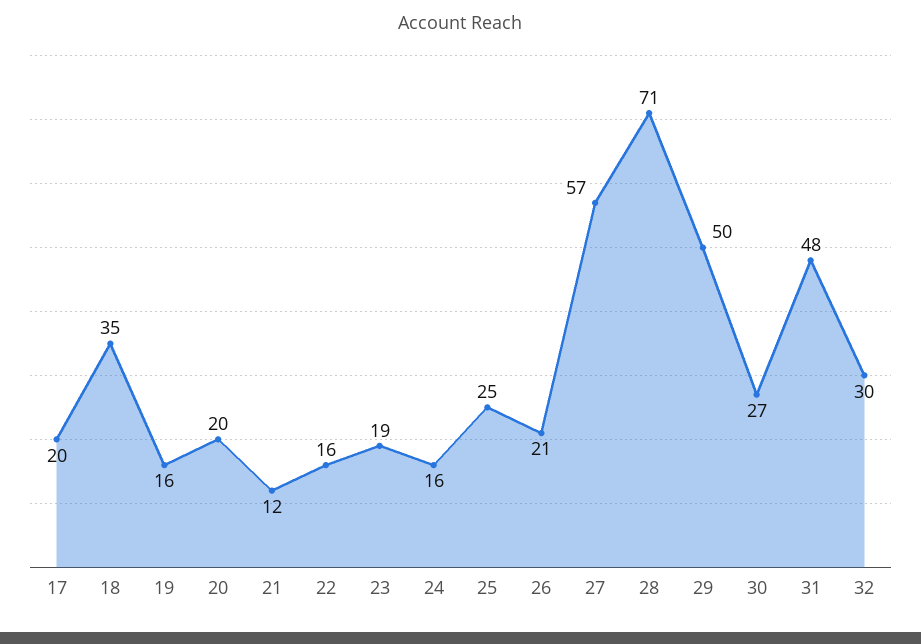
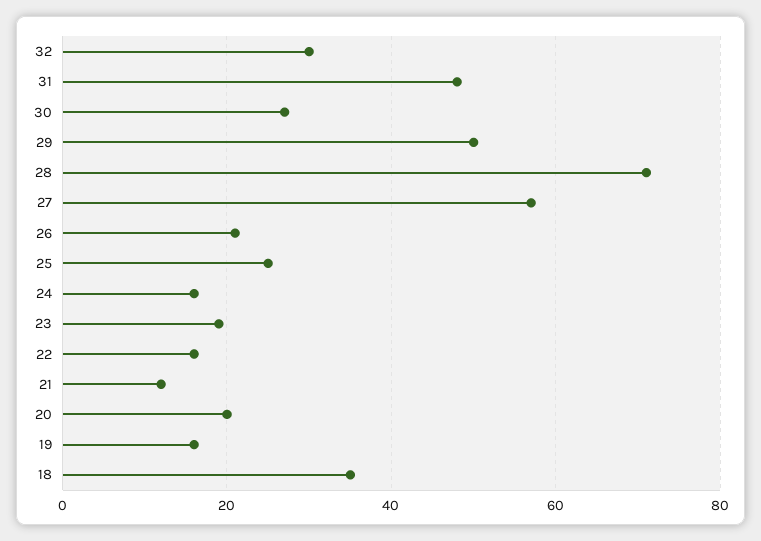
17: 20 -> none

